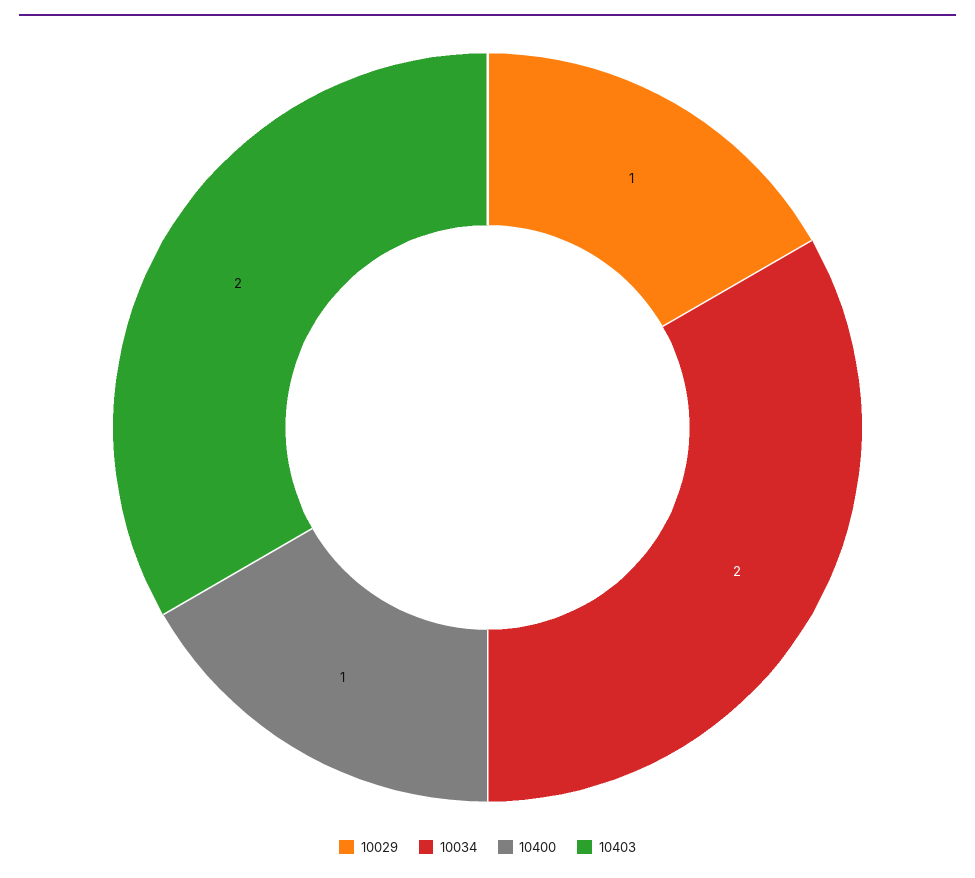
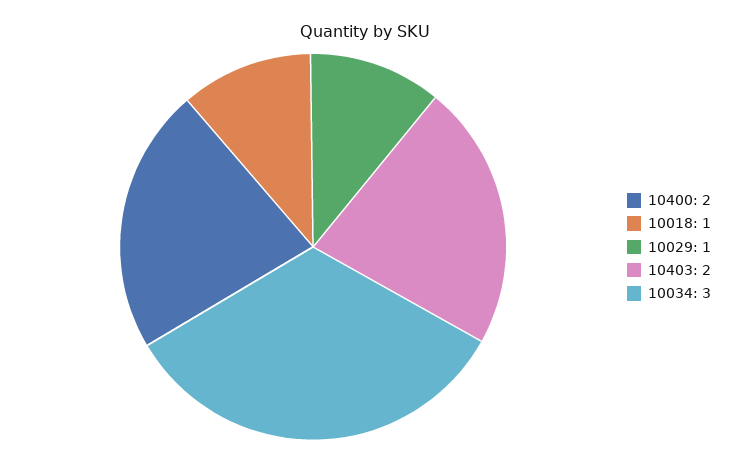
10034: 2 -> 3
10400: 1 -> 2
10018: none -> 1

